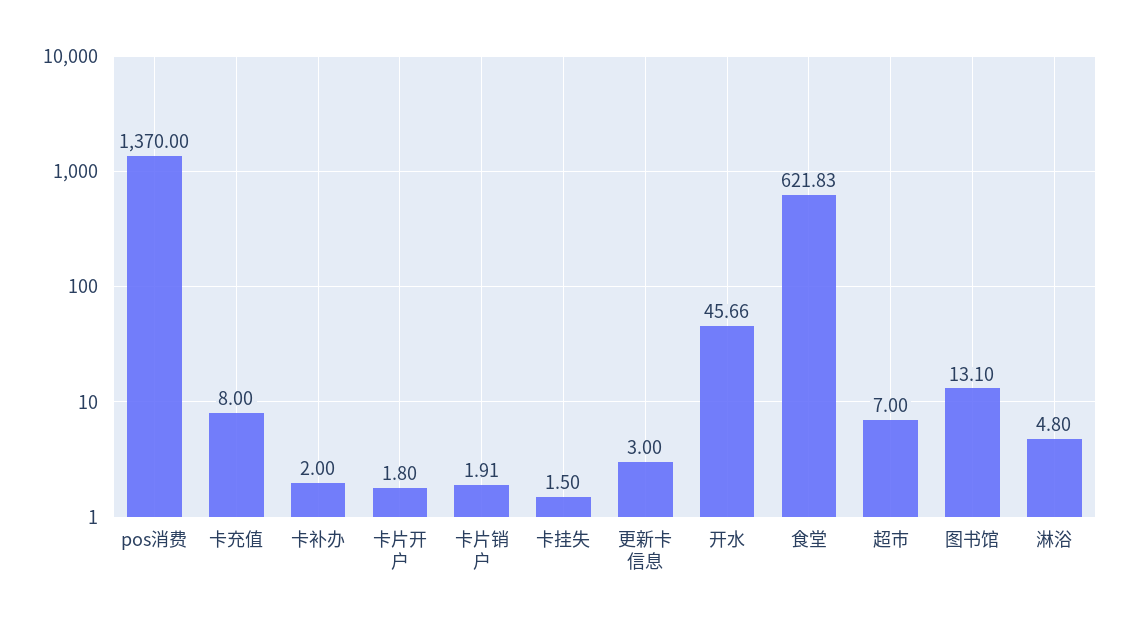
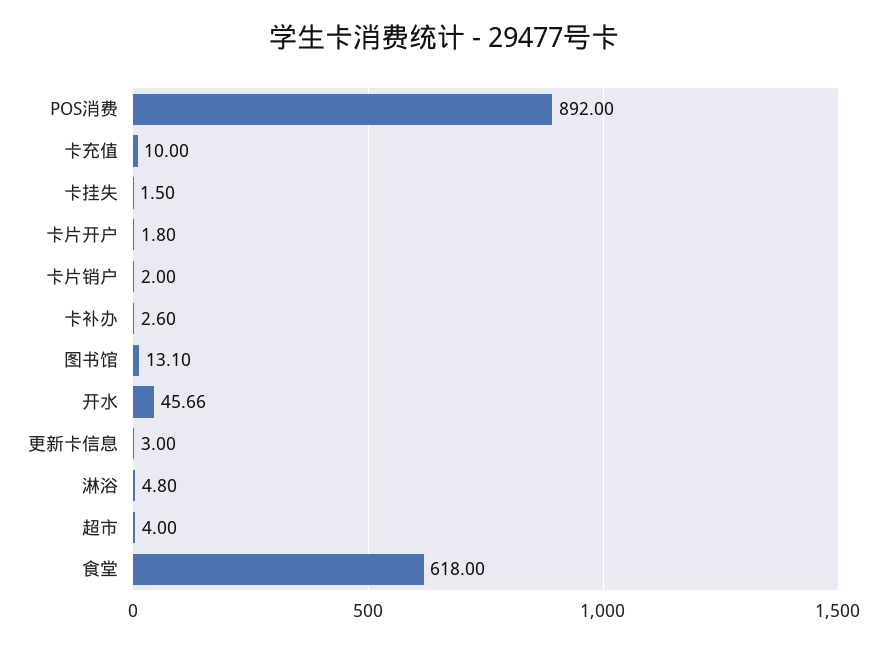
pos消费: 1370 -> 892
卡充值: 8 -> 10
卡补办: 2 -> 2.6
卡片销户: 1.91 -> 2
食堂: 621.83 -> 618
超市: 7 -> 4

